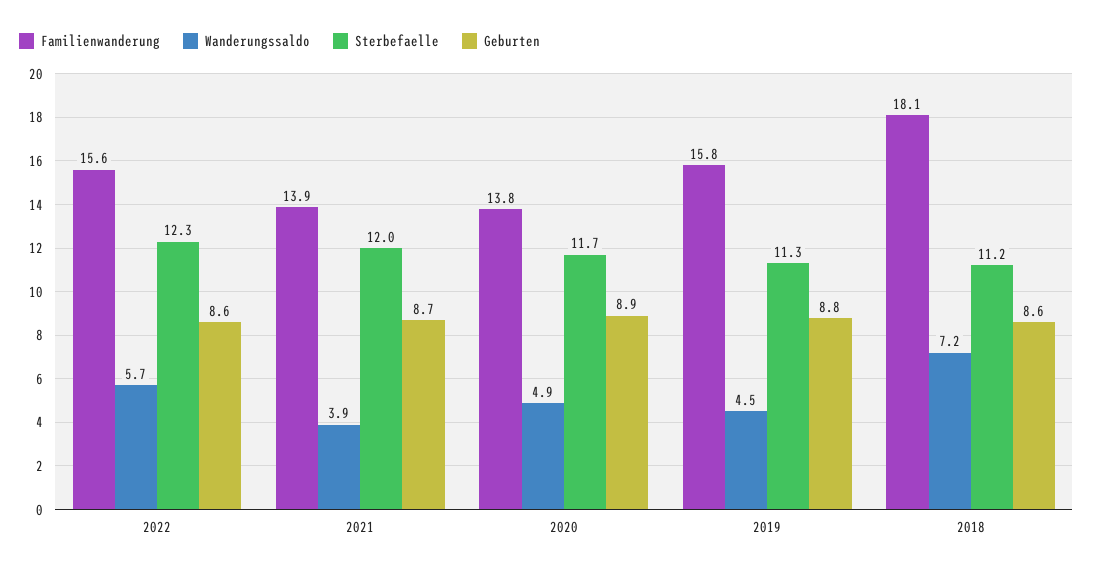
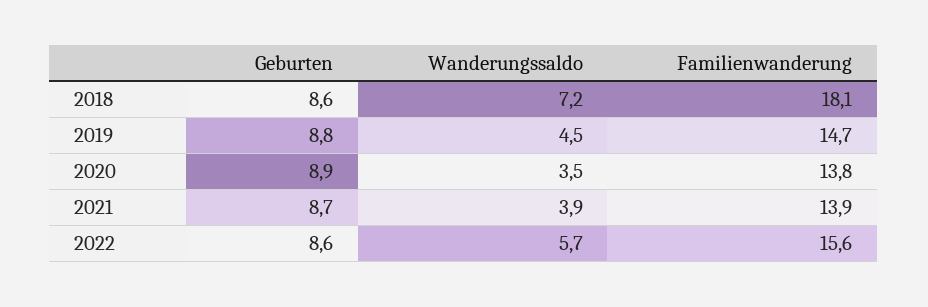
Sterbefaelle, 2022: 12.3 -> none
Sterbefaelle, 2021: 12 -> none
Wanderungssaldo, 2020: 4.9 -> 3.5
Sterbefaelle, 2020: 11.7 -> none
Familienwanderung, 2019: 15.8 -> 14.7
Sterbefaelle, 2019: 11.3 -> none
Sterbefaelle, 2018: 11.2 -> none

